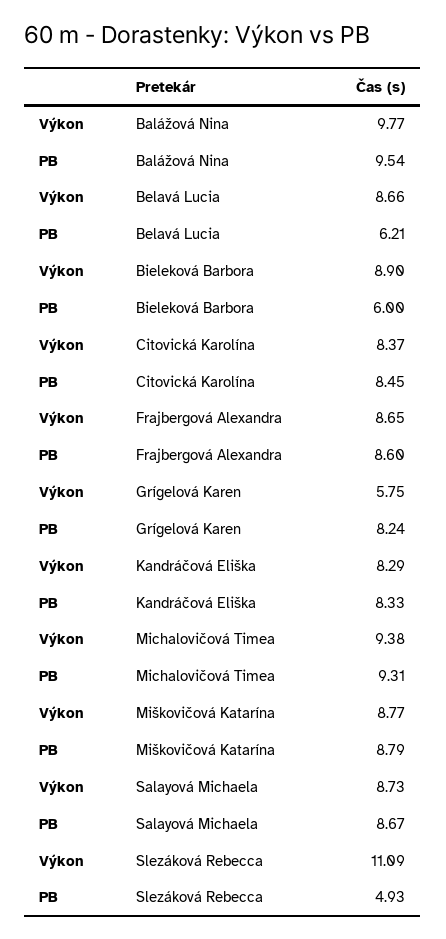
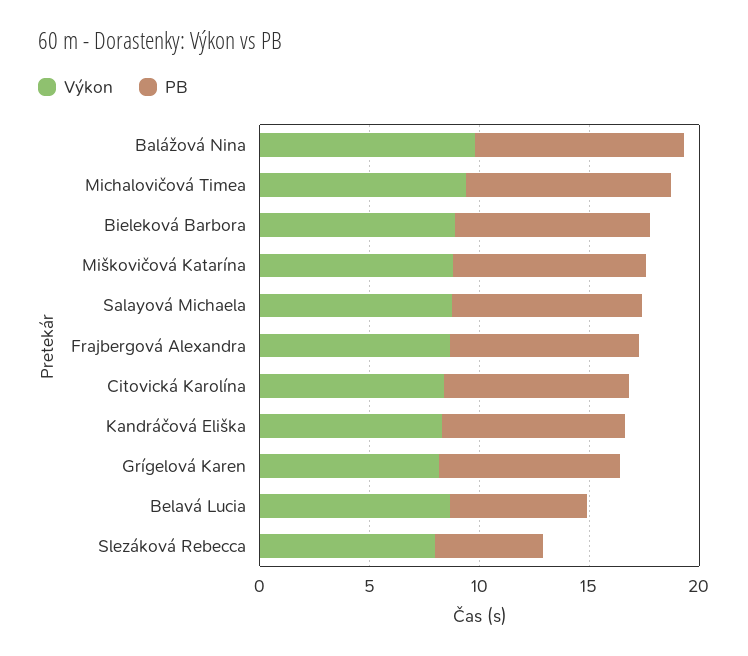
PB, Bieleková Barbora: 6 -> 9
Výkon, Grígelová Karen: 5.75 -> 8
Výkon, Slezáková Rebecca: 11.09 -> 8

